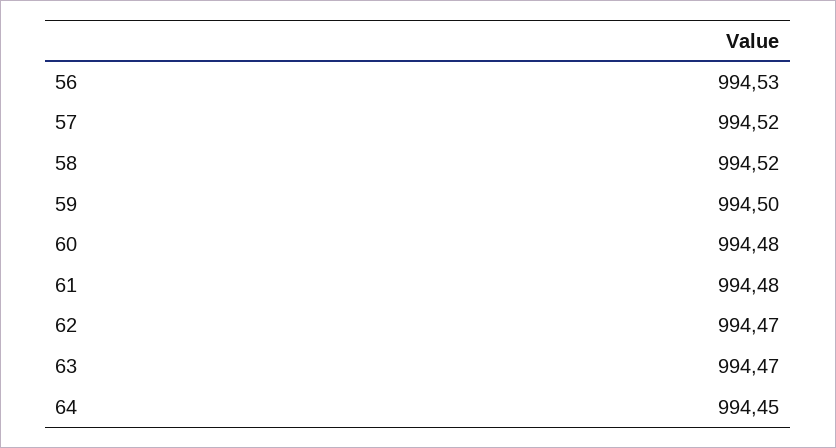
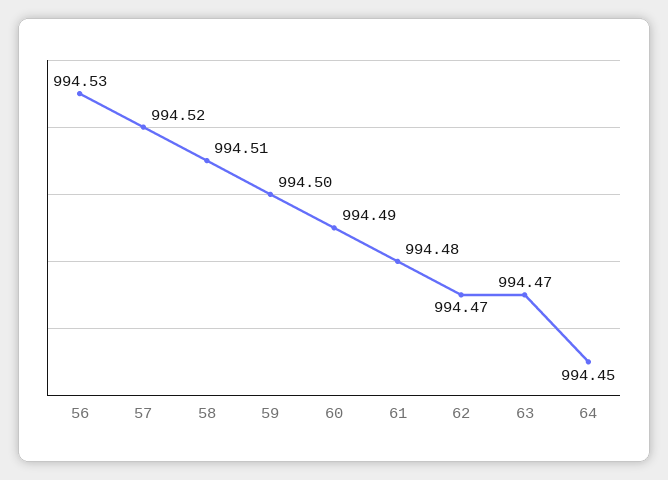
58: 994.52 -> 994.51
60: 994.48 -> 994.49

